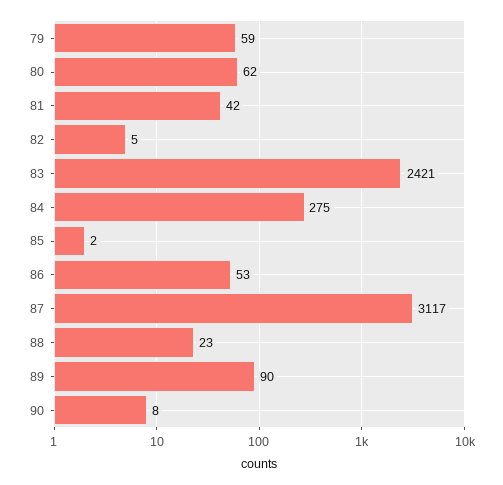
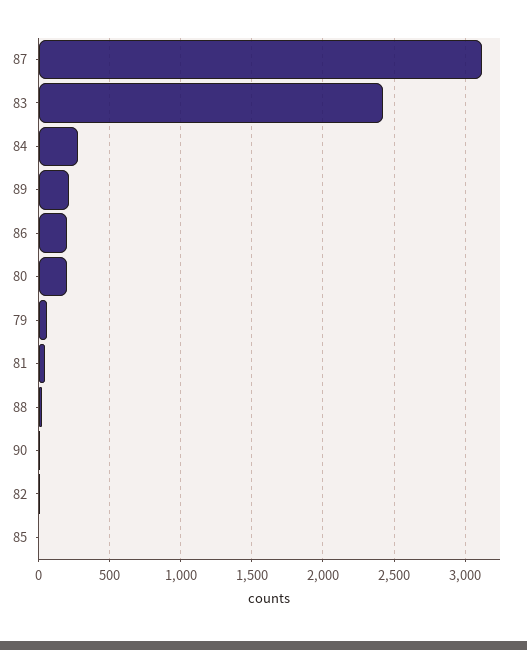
80: 62 -> 200
86: 53 -> 200
89: 90 -> 200

